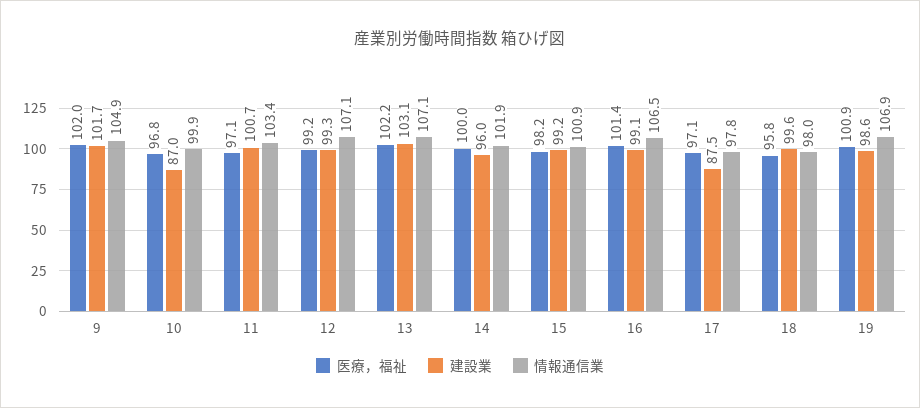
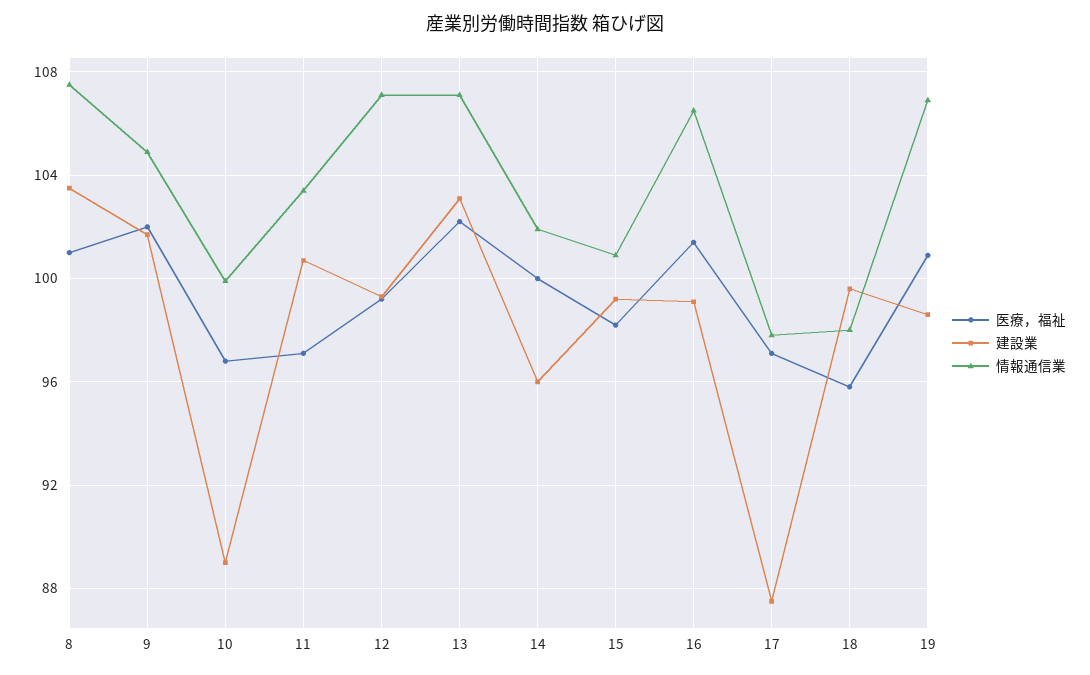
建設業, 10: 87 -> 89
医療，福祉, 8: none -> 101
建設業, 8: none -> 103.5
情報通信業, 8: none -> 107.5

